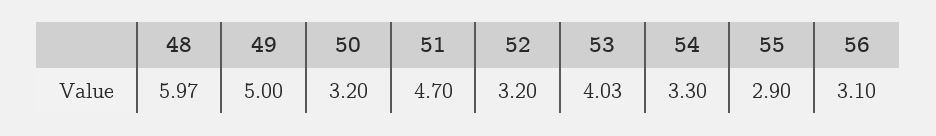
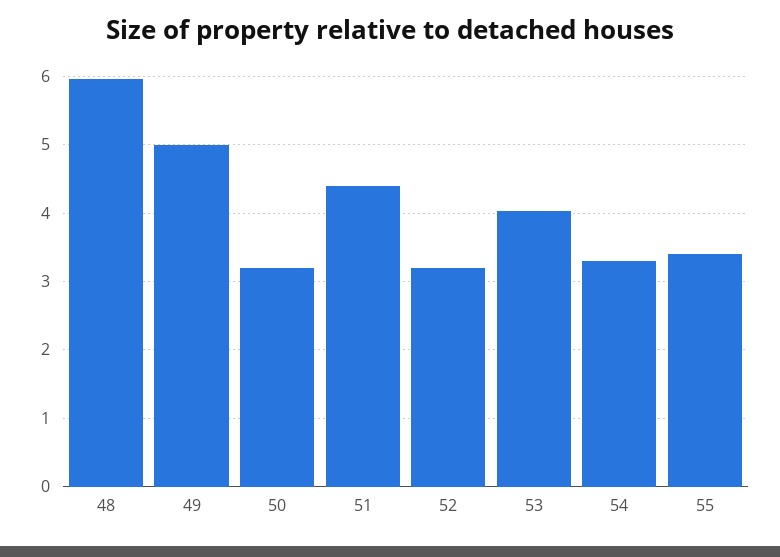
51: 4.7 -> 4.4
55: 2.9 -> 3.4
56: 3.1 -> none

